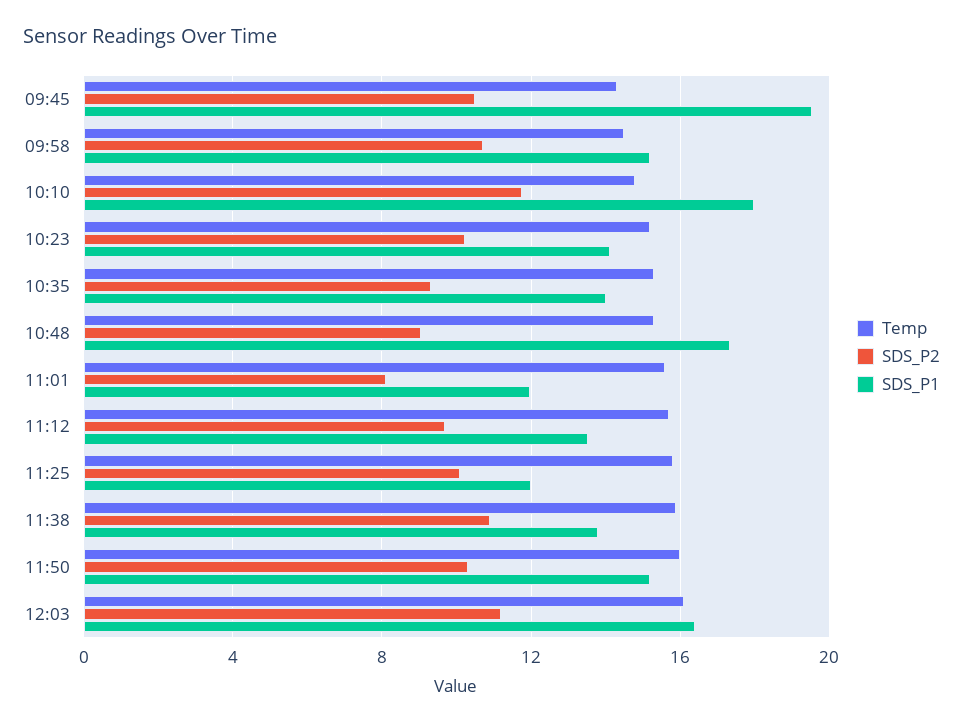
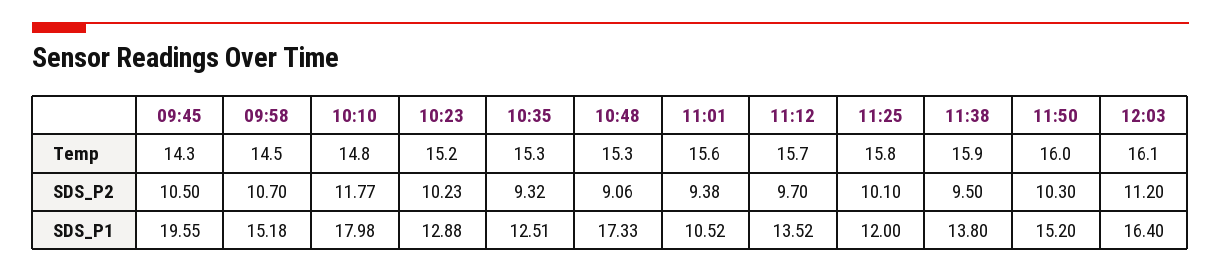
SDS_P1, 10:23: 14 -> 12.88
SDS_P1, 10:35: 14 -> 12.51
SDS_P2, 11:01: 8 -> 9.38
SDS_P1, 11:01: 12 -> 10.52
SDS_P2, 11:38: 11 -> 9.5

